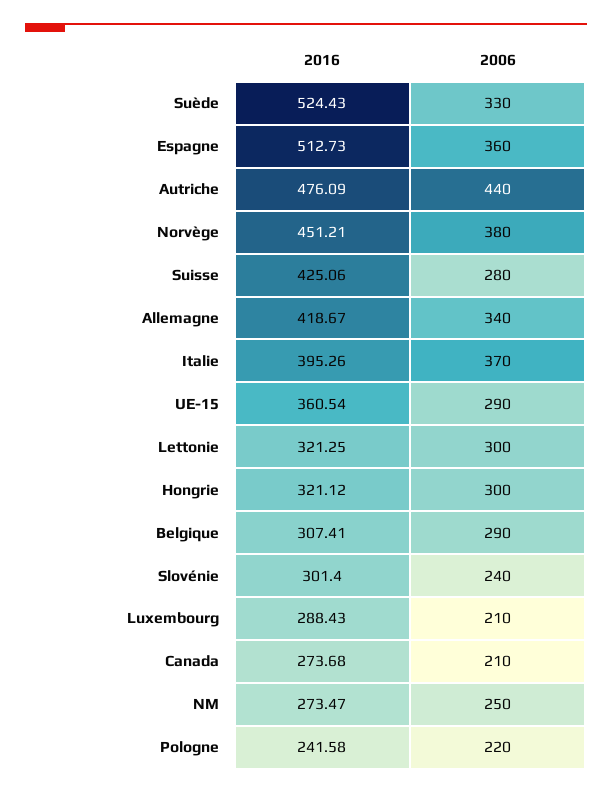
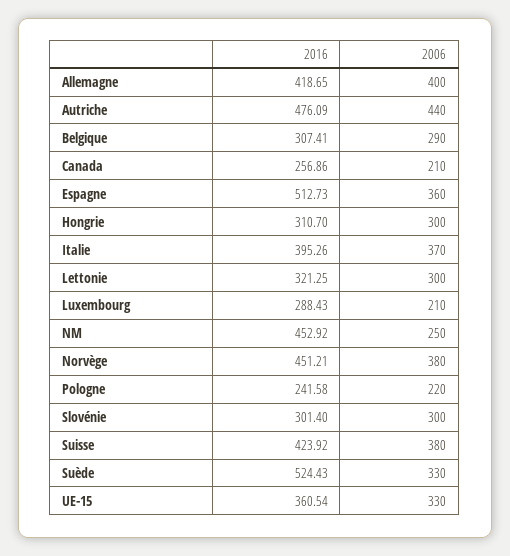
2016, Suisse: 425.06 -> 423.92
2006, Suisse: 280 -> 380
2016, Allemagne: 418.67 -> 418.65
2006, Allemagne: 340 -> 400
2006, UE-15: 290 -> 330
2016, Hongrie: 321.12 -> 310.7
2006, Slovénie: 240 -> 300
2016, Canada: 273.68 -> 256.86
2016, NM: 273.47 -> 452.92

